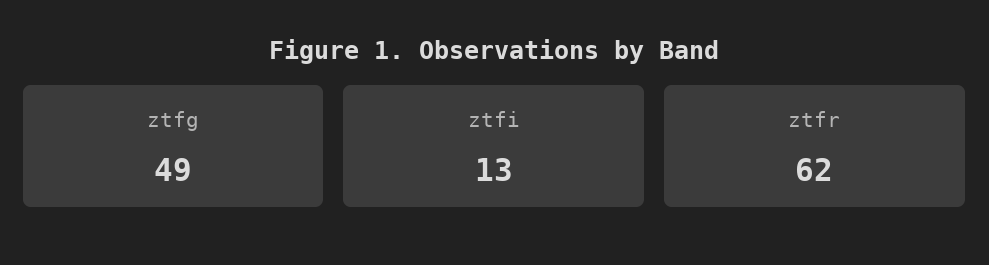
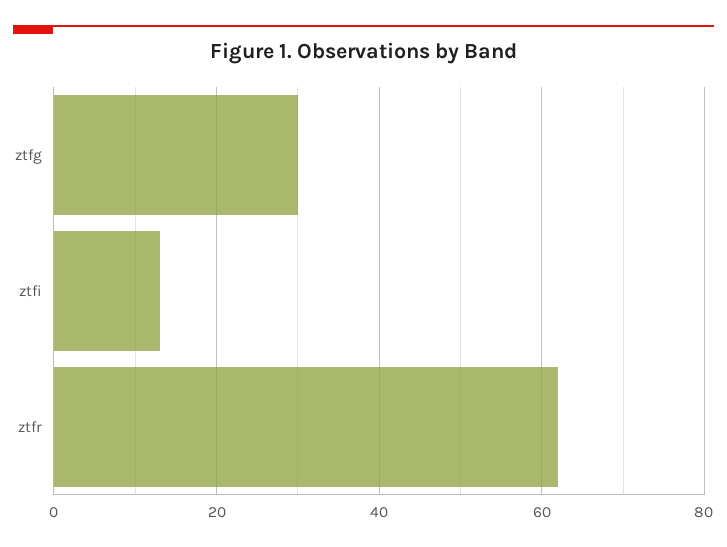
ztfg: 49 -> 30

